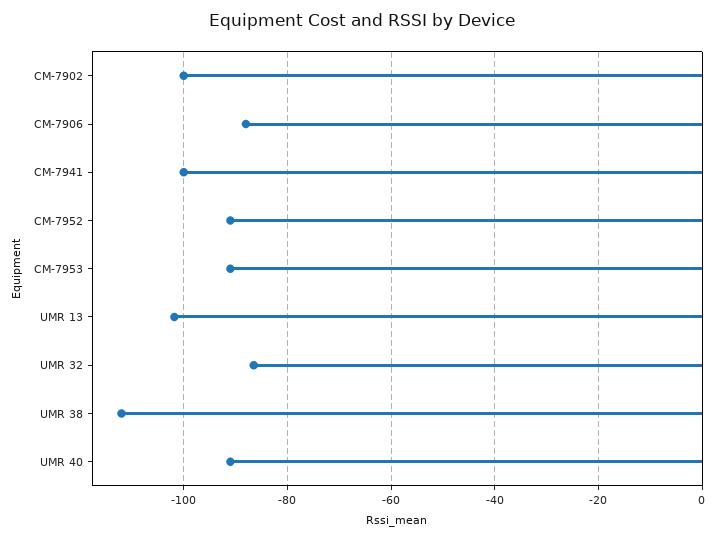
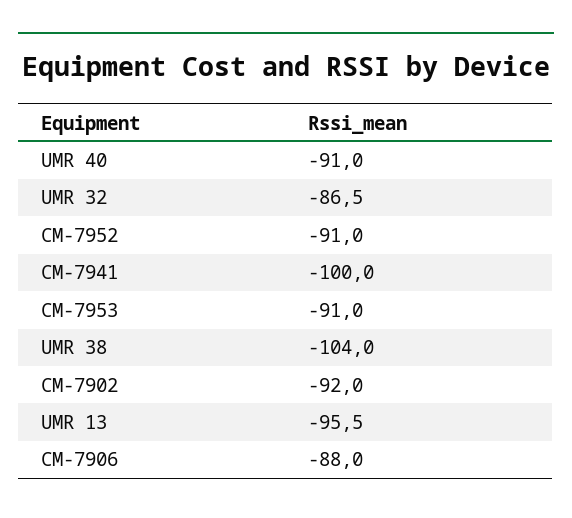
CM-7902: -100 -> -92
UMR 13: -102 -> -95.5
UMR 38: -112 -> -104

